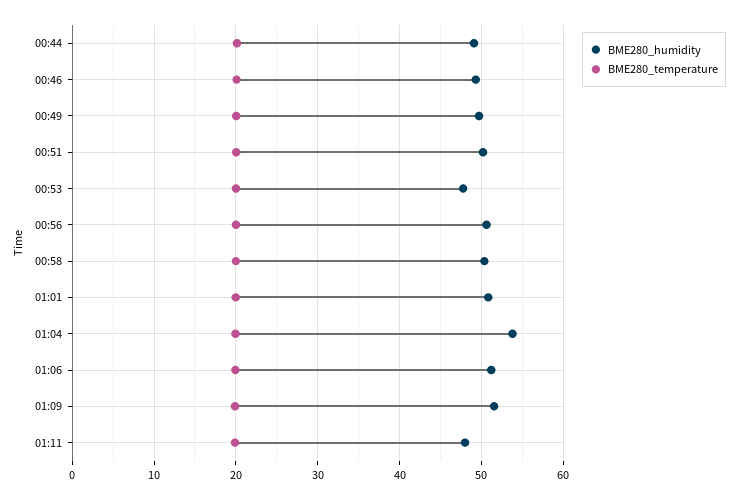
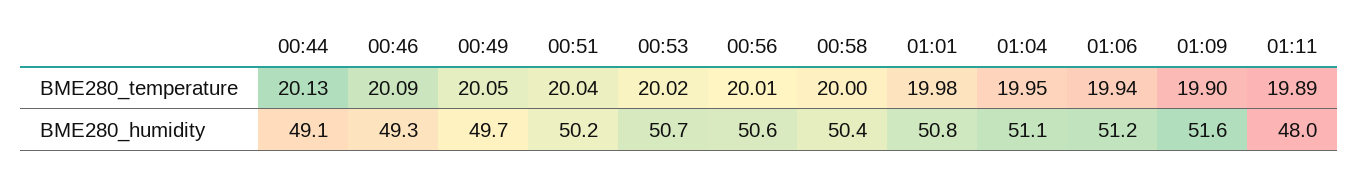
BME280_humidity, 00:53: 48 -> 50.7
BME280_humidity, 01:04: 54 -> 51.1

